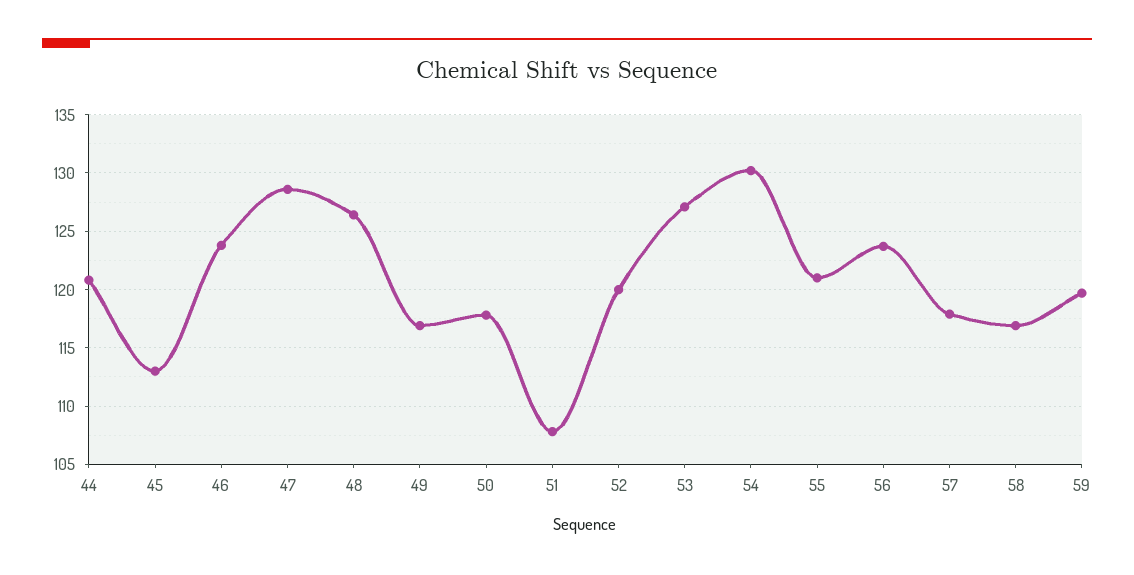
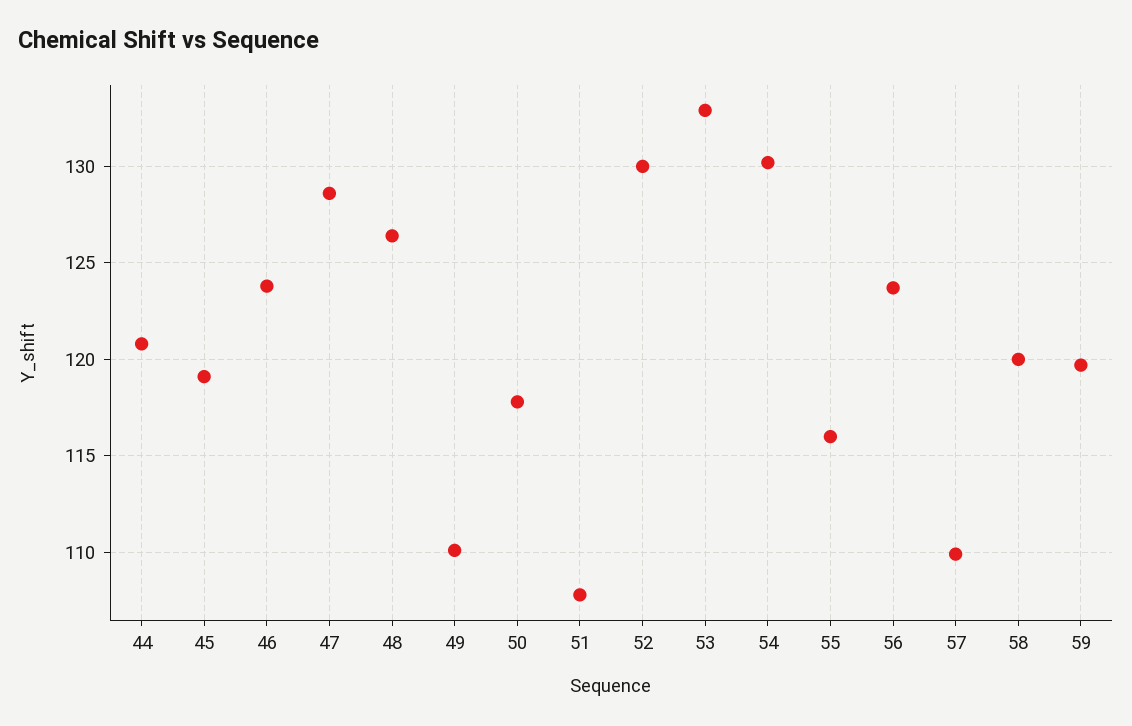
45: 113 -> 119
49: 117 -> 110
52: 120 -> 130
53: 127 -> 133
55: 121 -> 116
57: 118 -> 110
58: 117 -> 120

